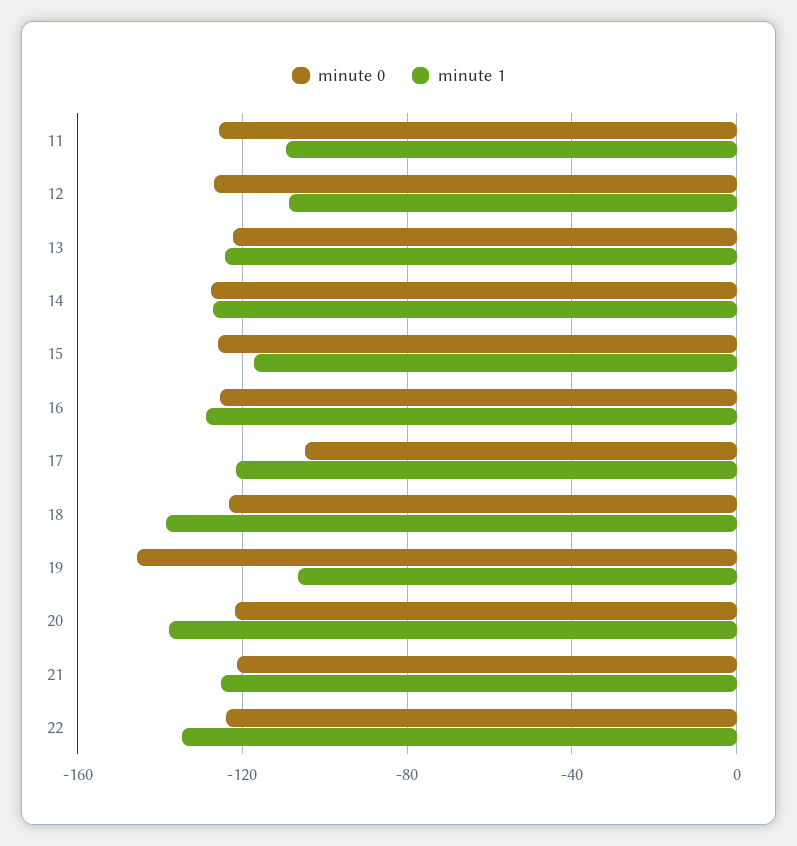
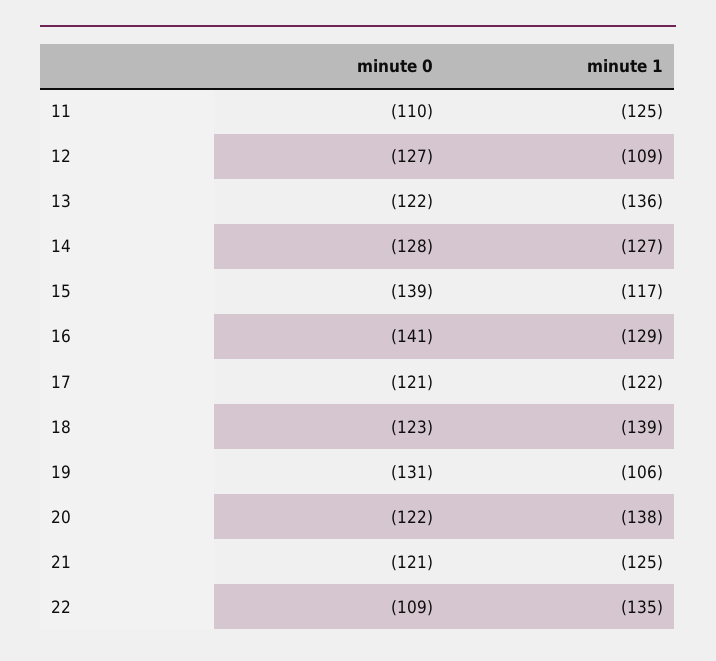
minute 0, 11: -125 -> -110
minute 1, 11: -110 -> -125
minute 1, 13: -125 -> -136
minute 0, 15: -125 -> -139
minute 0, 16: -125 -> -141
minute 0, 17: -105 -> -121
minute 0, 19: -145 -> -131
minute 0, 22: -125 -> -109

